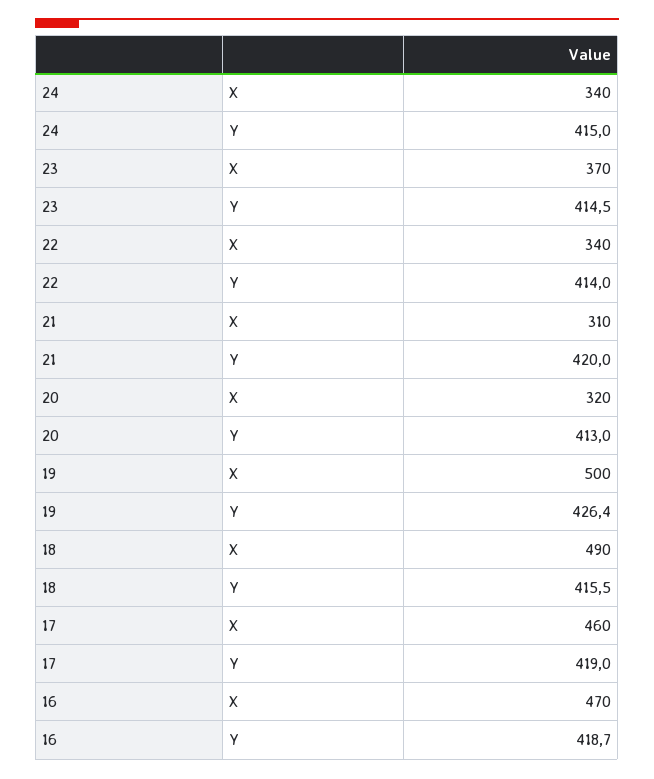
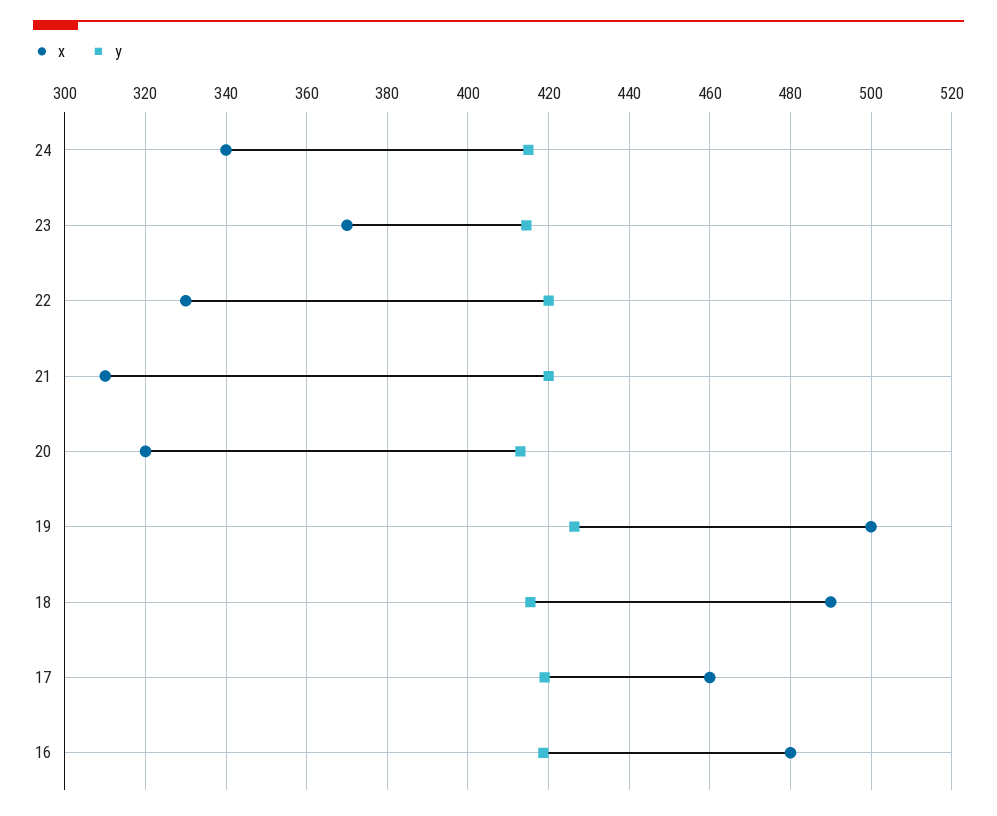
X, 22: 340 -> 330
Y, 22: 414 -> 420
X, 16: 470 -> 480

